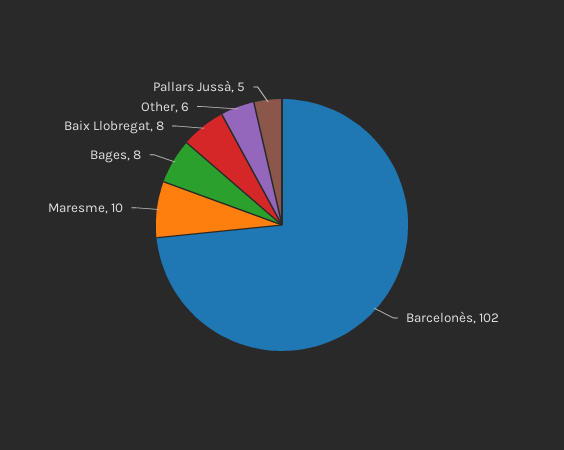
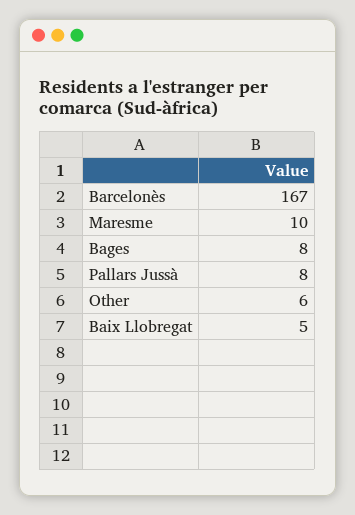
Barcelonès: 102 -> 167
Baix Llobregat: 8 -> 5
Pallars Jussà: 5 -> 8

